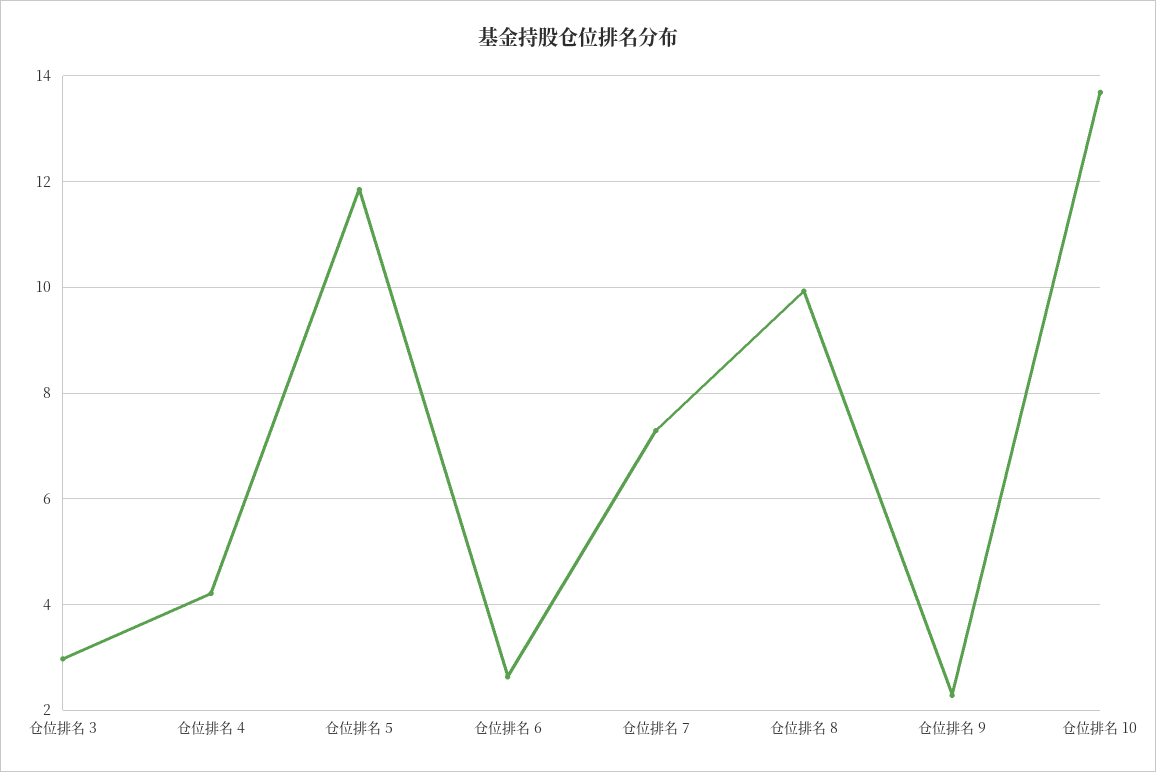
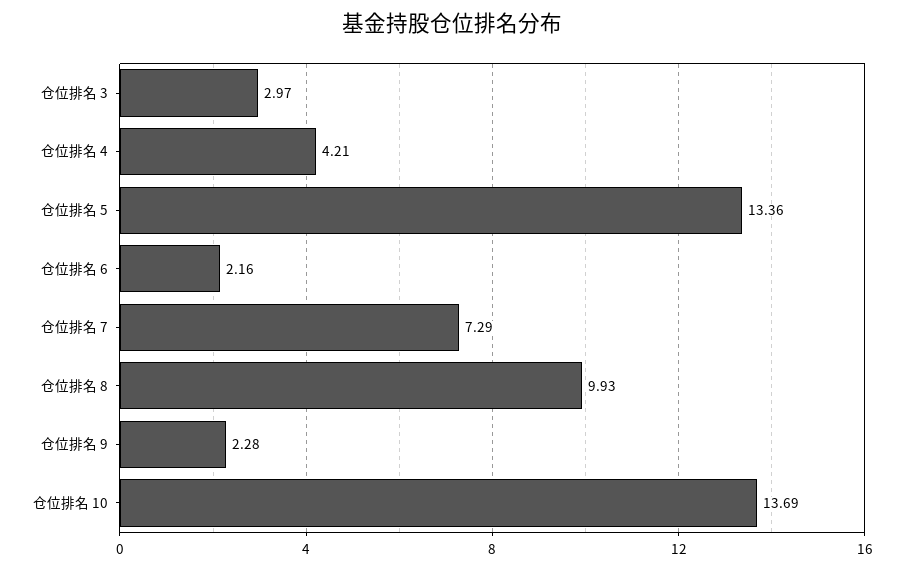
仓位排名 5: 11.8 -> 13.36
仓位排名 6: 2.6 -> 2.16

